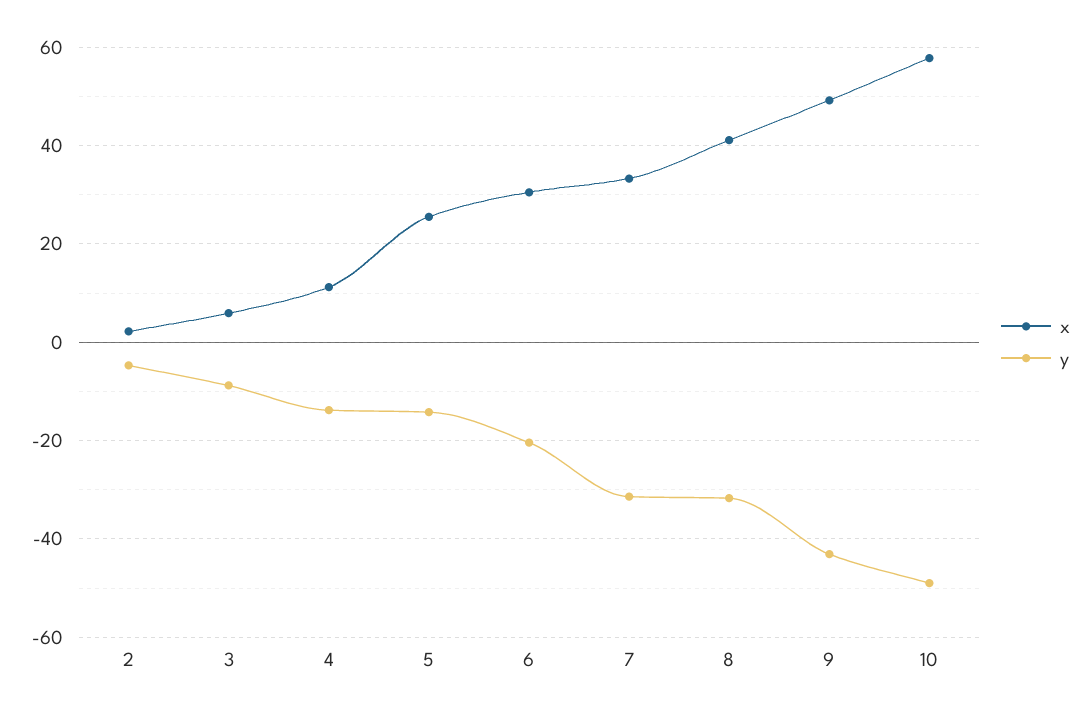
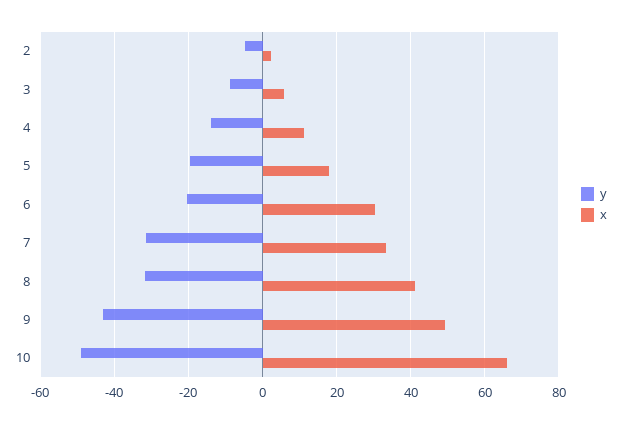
x, 5: 26 -> 18
y, 5: -14 -> -20
x, 10: 58 -> 66

